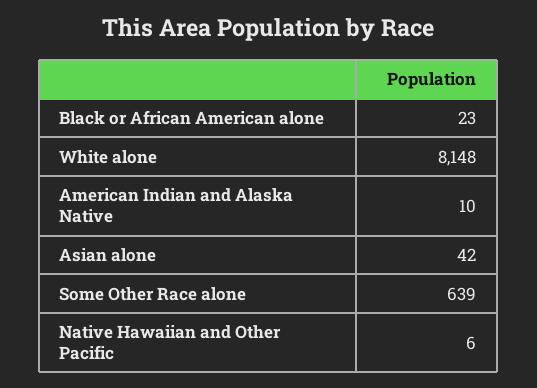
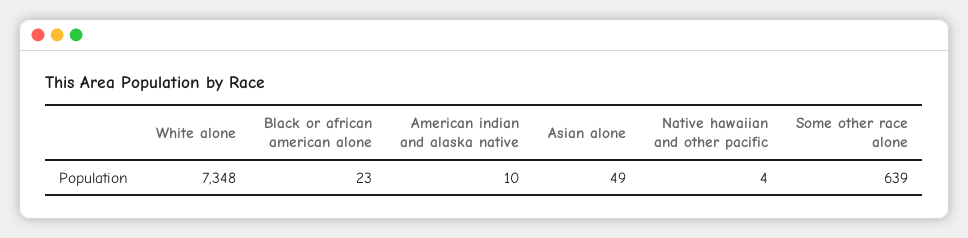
White alone: 8148 -> 7348
Asian alone: 42 -> 49
Native Hawaiian and Other Pacific: 6 -> 4

